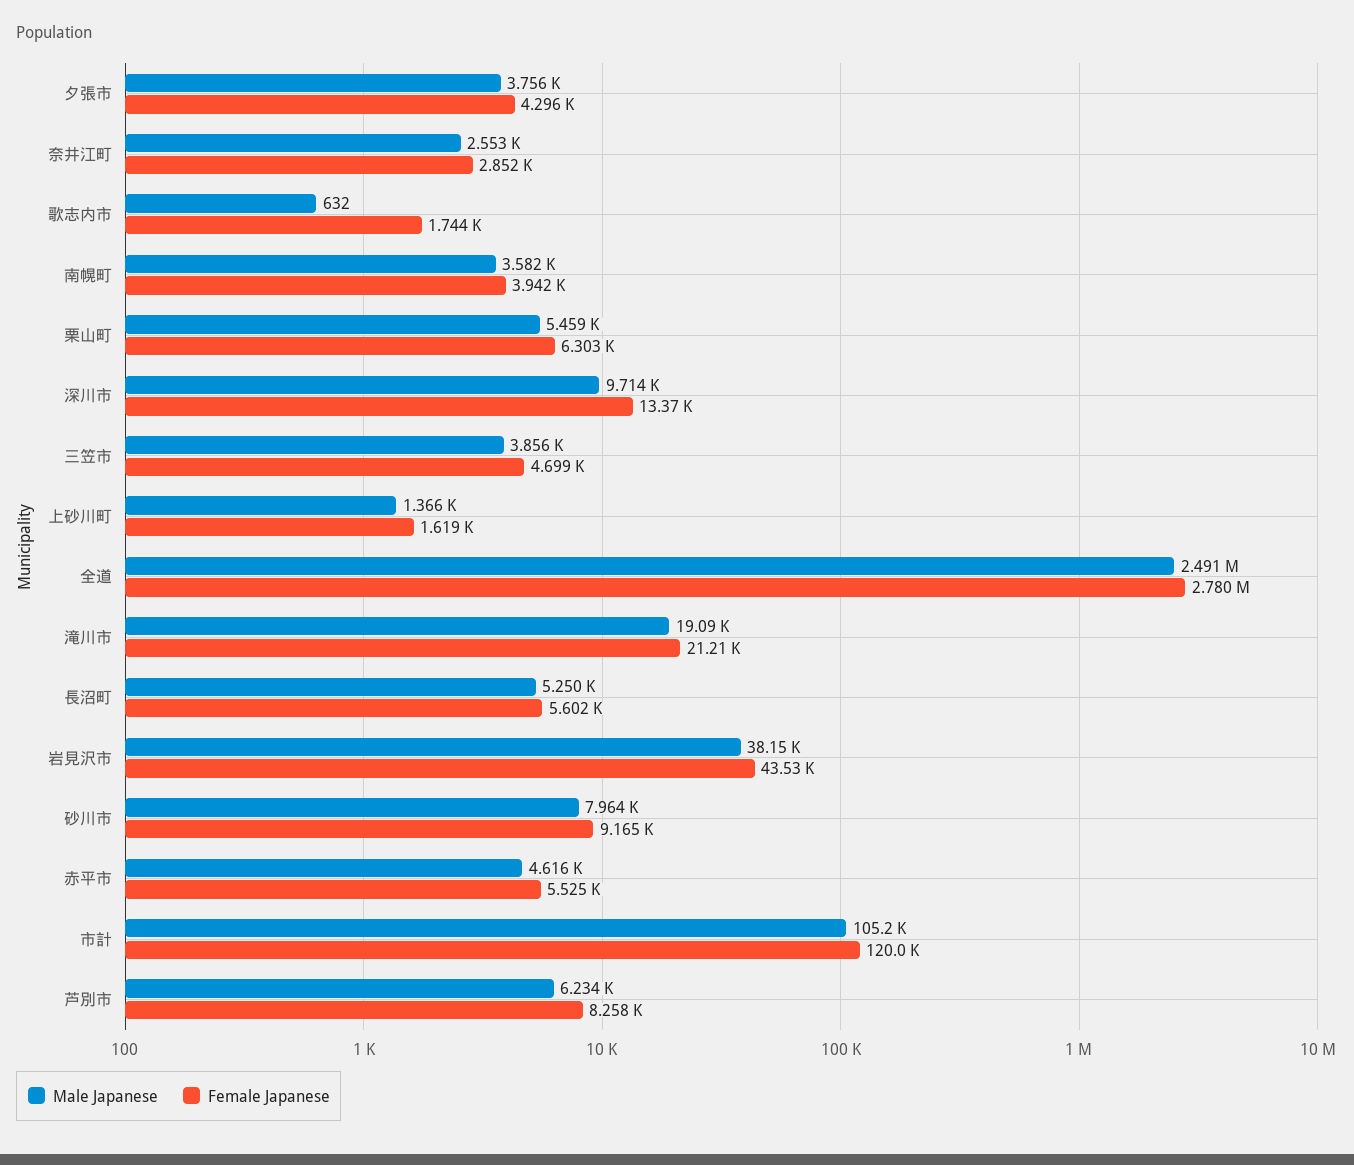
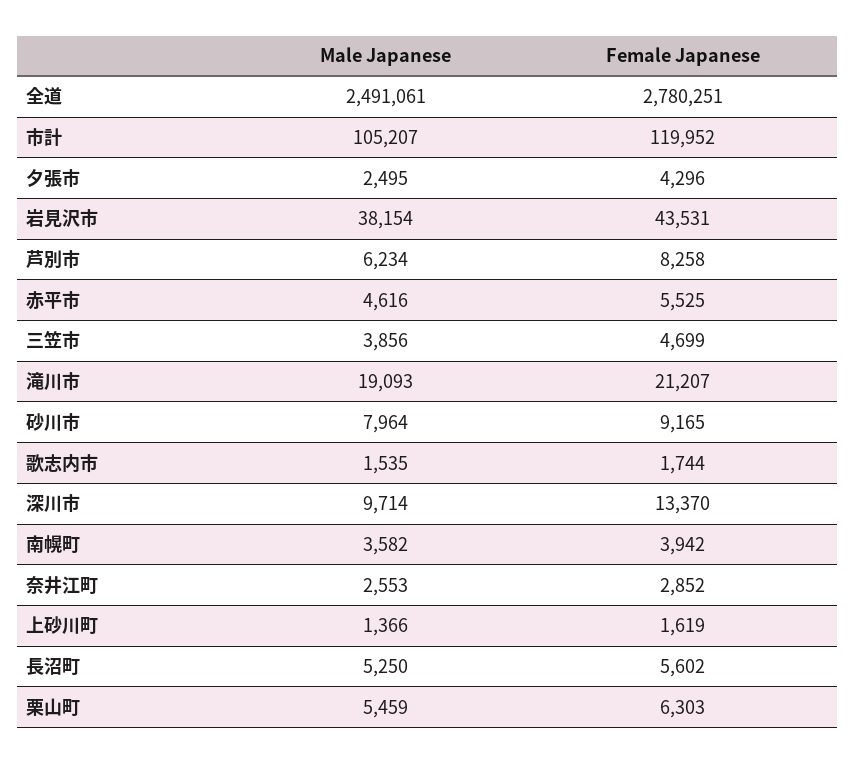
Male Japanese, 夕張市: 3756 -> 2495
Male Japanese, 歌志内市: 632 -> 1535

